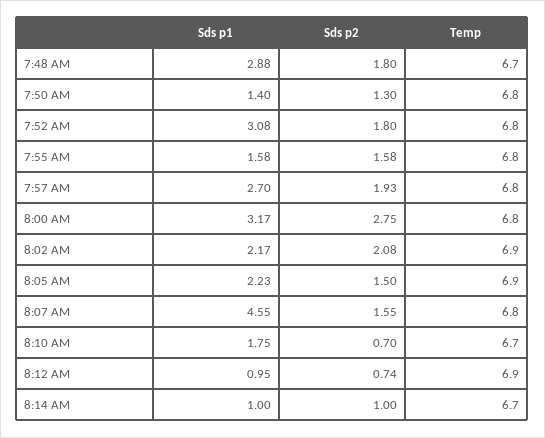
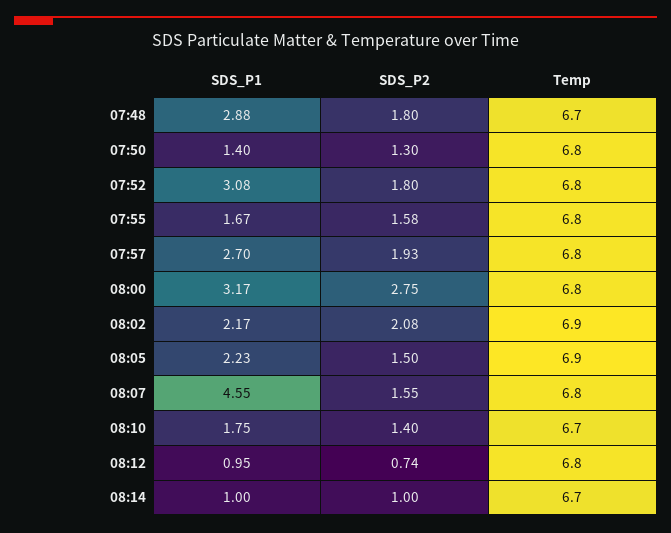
Sds p1, 7:55 AM: 1.58 -> 1.67
Sds p2, 8:10 AM: 0.7 -> 1.4
Temp, 8:12 AM: 6.9 -> 6.8

